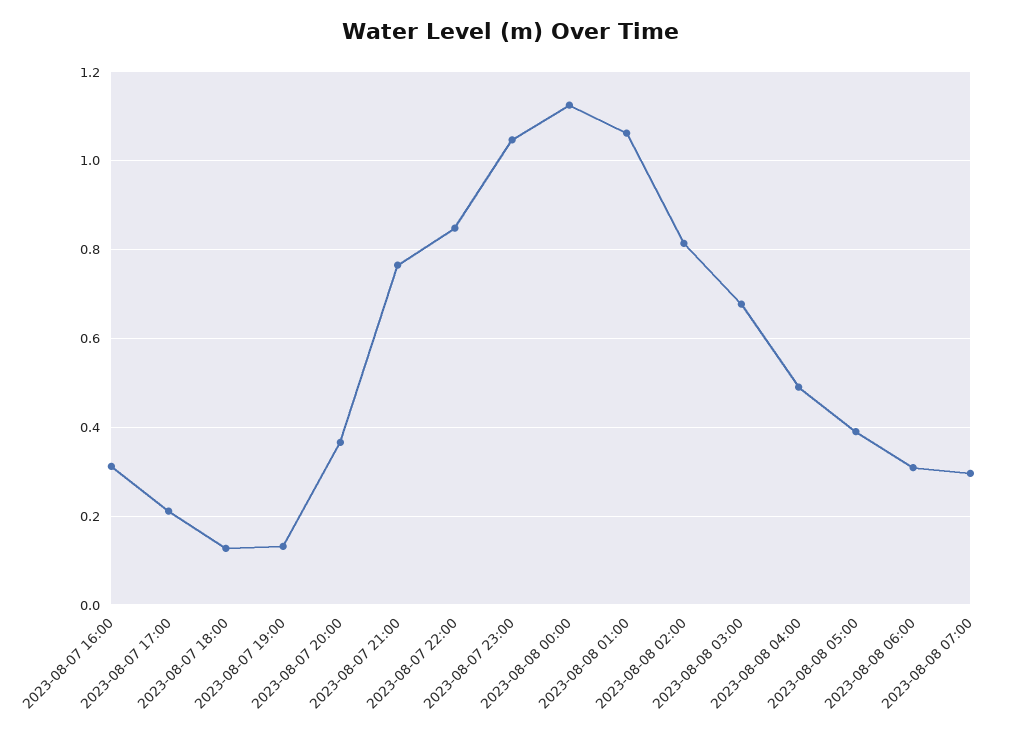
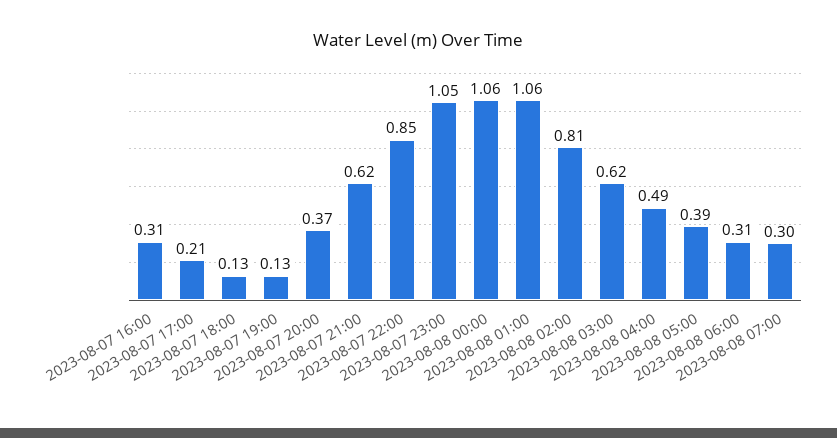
2023-08-07 21:00: 0.76 -> 0.62
2023-08-08 00:00: 1.12 -> 1.06
2023-08-08 03:00: 0.68 -> 0.62

